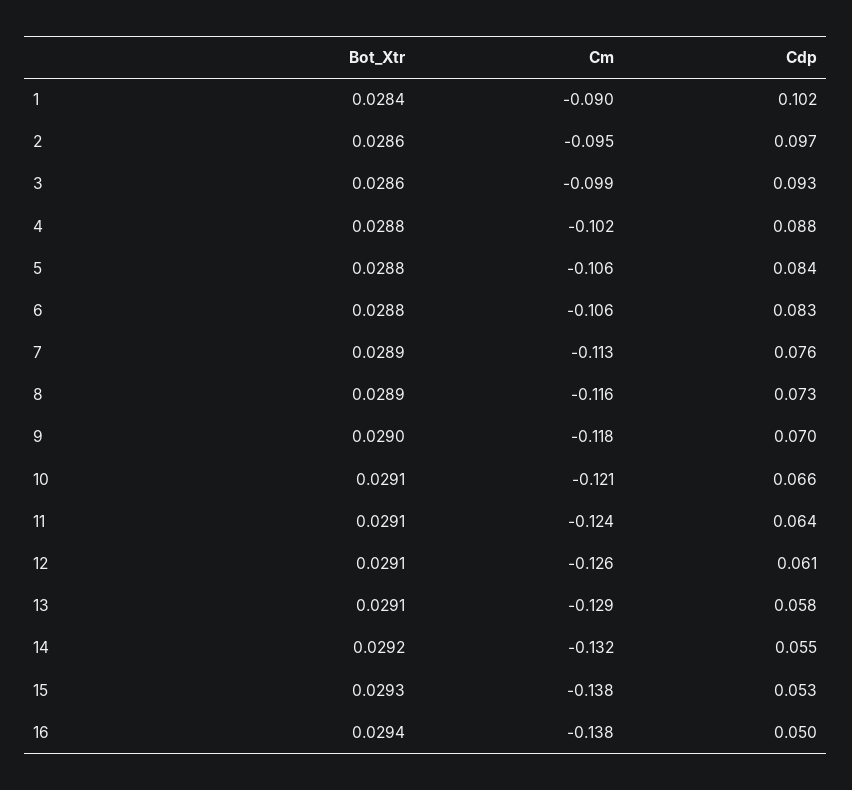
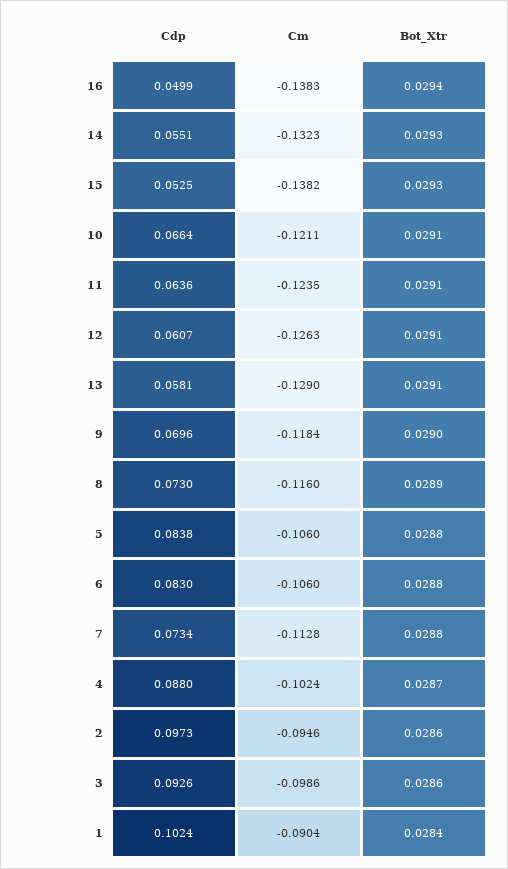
Bot_Xtr, 4: 0.0288 -> 0.0287
Bot_Xtr, 7: 0.0289 -> 0.0288
Cdp, 7: 0.076 -> 0.0734
Bot_Xtr, 14: 0.0292 -> 0.0293

